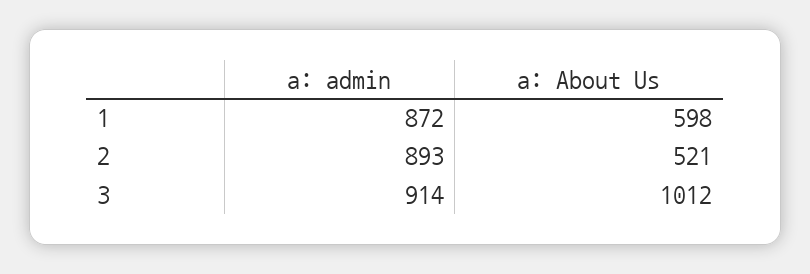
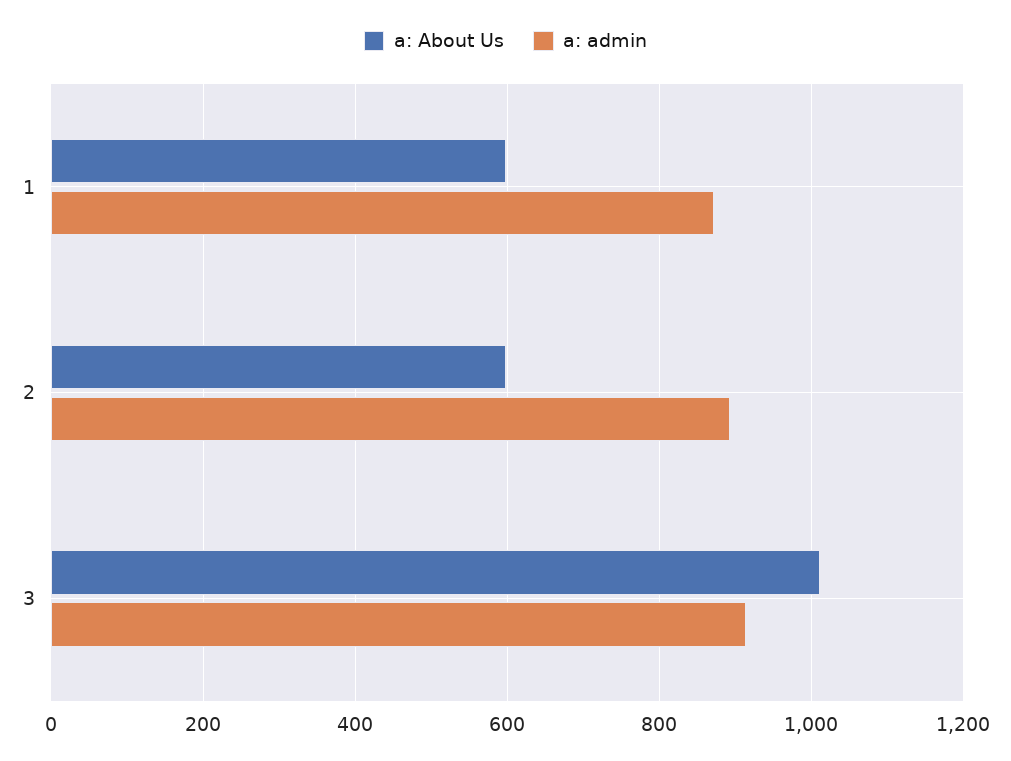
a: About Us, 2: 521 -> 600

